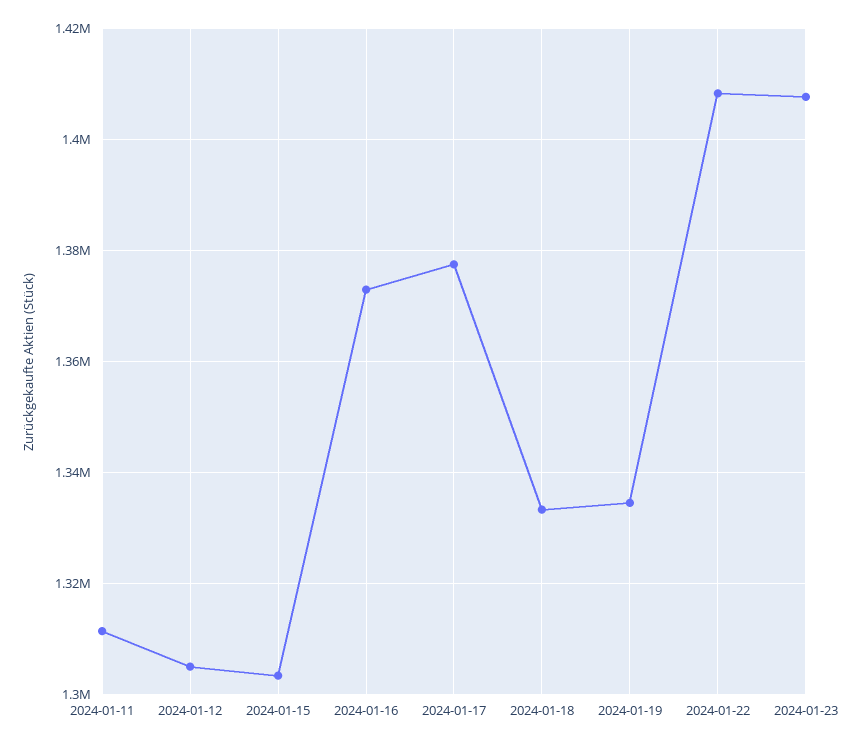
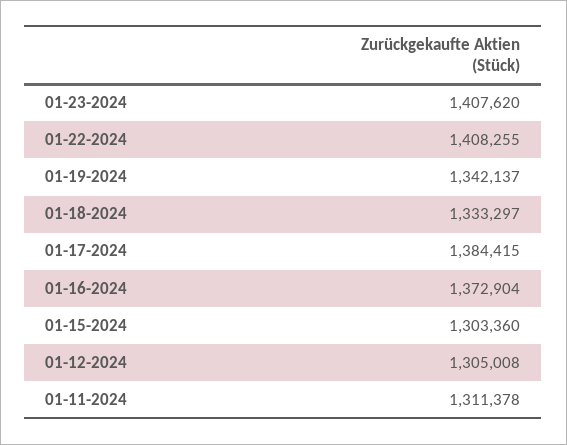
2024-01-17: 1378000 -> 1384415
2024-01-19: 1334000 -> 1342137

